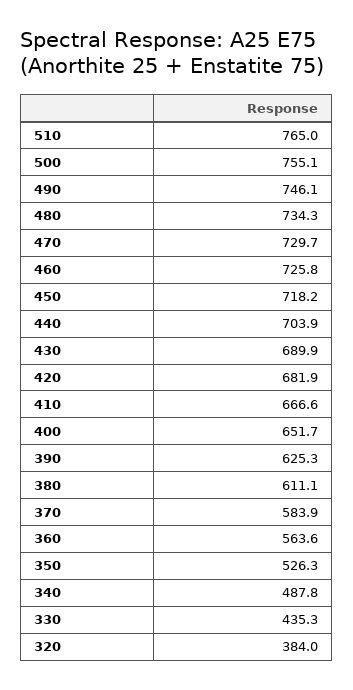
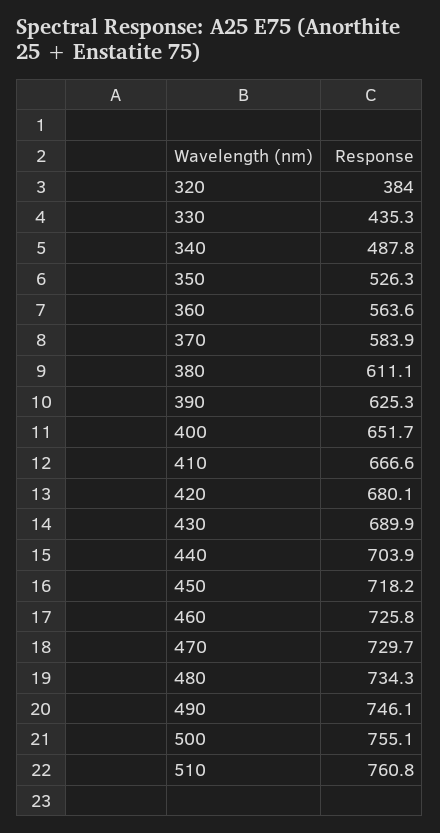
510: 765 -> 760.8
420: 681.9 -> 680.1

